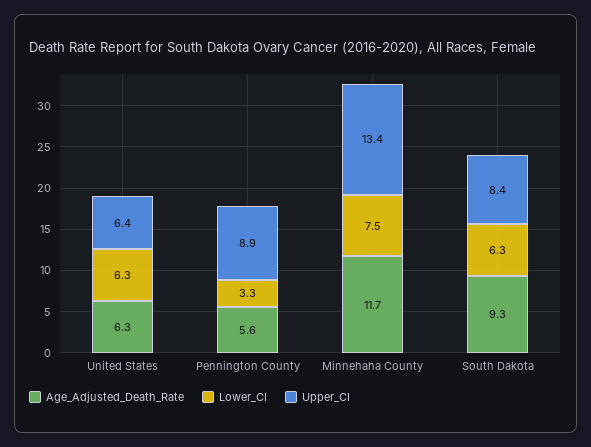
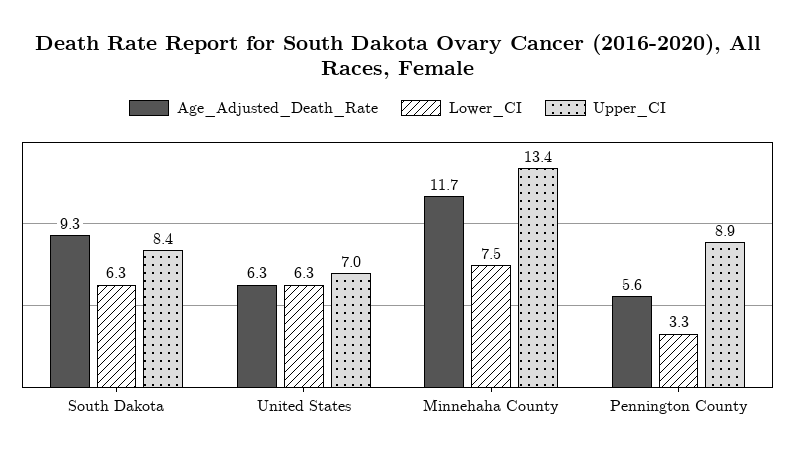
Upper_CI, United States: 6.4 -> 7

